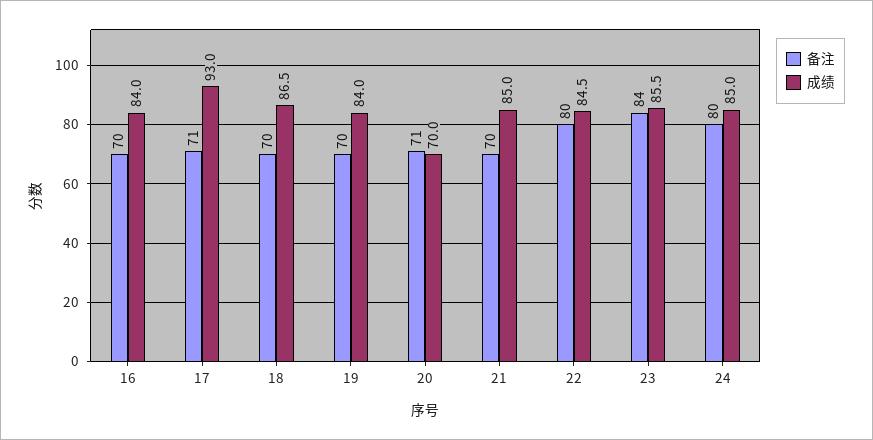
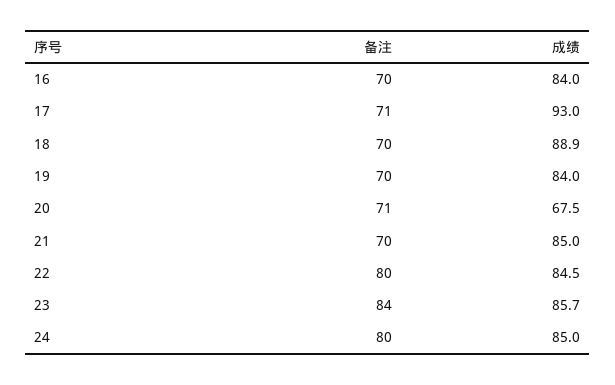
成绩, 18: 86.5 -> 88.9
成绩, 20: 70 -> 67.5
成绩, 23: 85.5 -> 85.7

